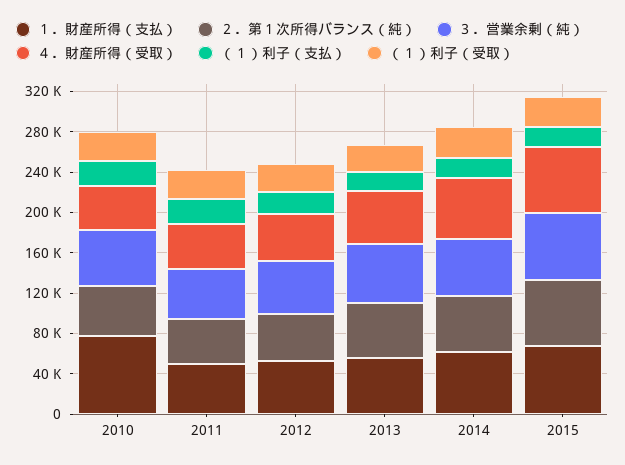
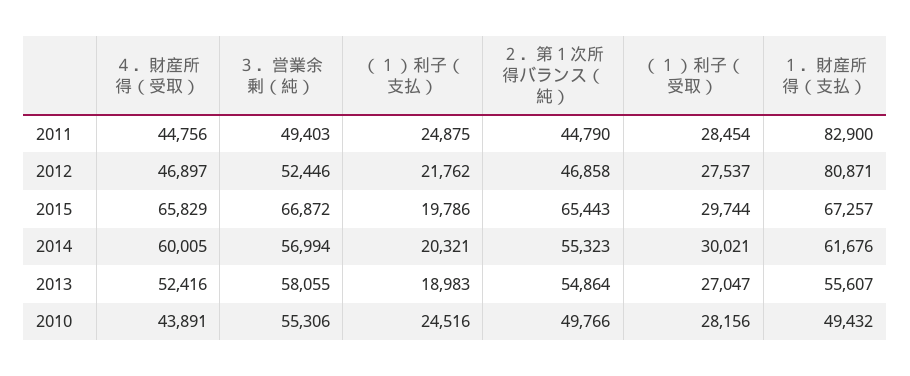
１．財産所得（支払）, 2010: 80000 -> 49432
１．財産所得（支払）, 2011: 50000 -> 82900
１．財産所得（支払）, 2012: 50000 -> 80871

